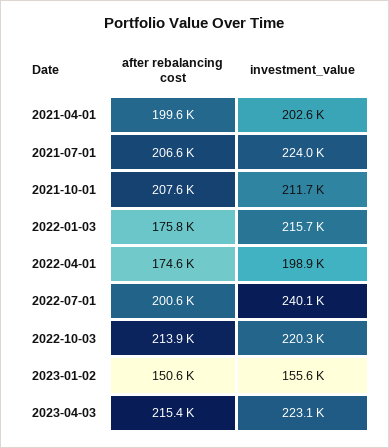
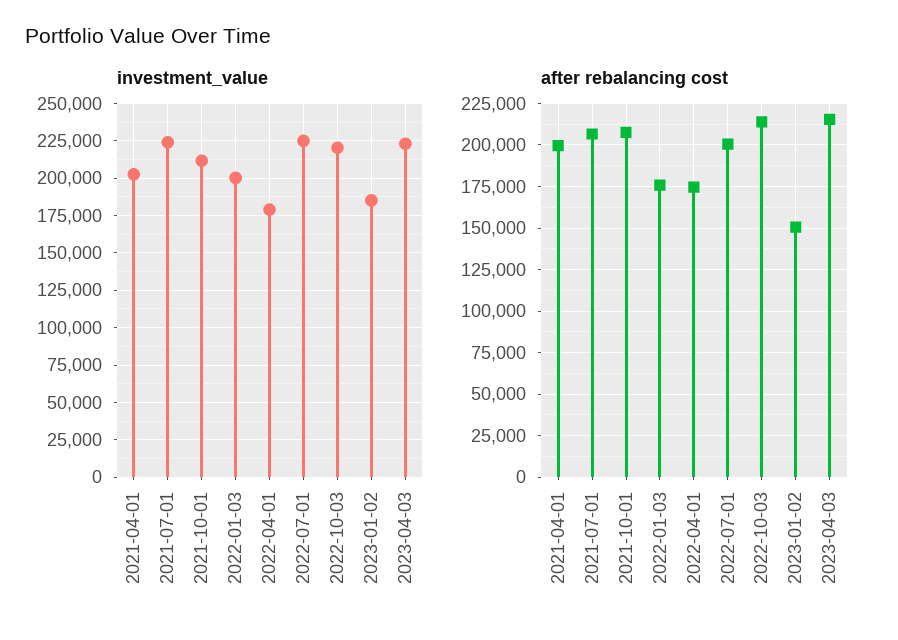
investment_value, 2022-01-03: 215700 -> 200000
investment_value, 2022-04-01: 198900 -> 180000
investment_value, 2022-07-01: 240100 -> 225000
investment_value, 2023-01-02: 155600 -> 185000

